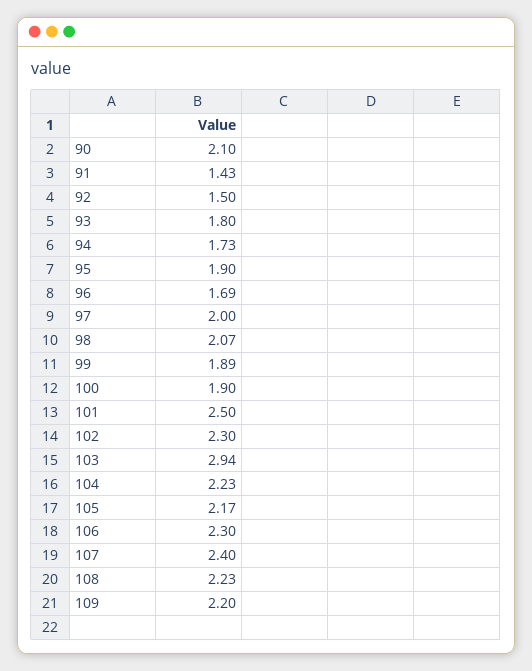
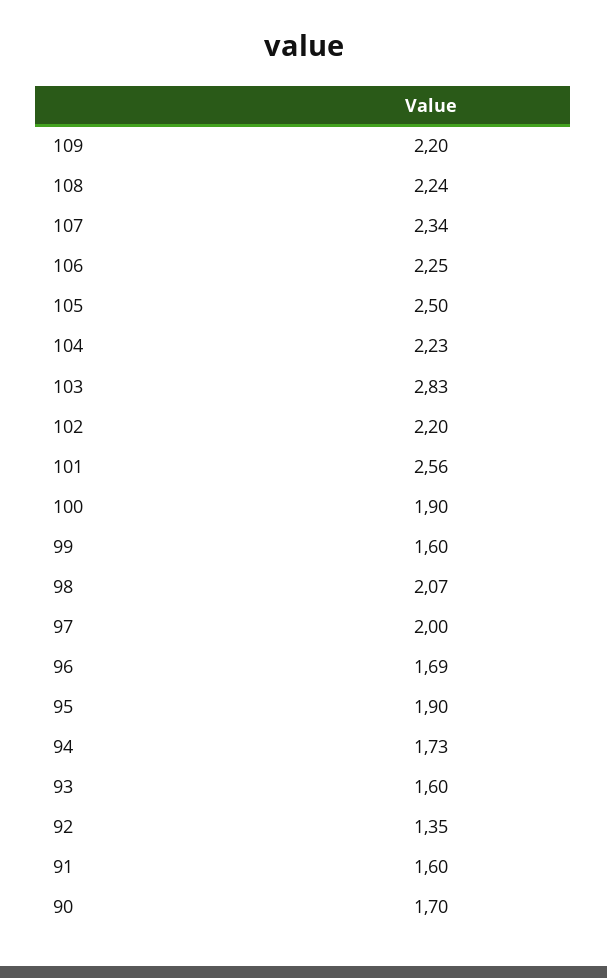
90: 2.1 -> 1.7
91: 1.43 -> 1.6
92: 1.5 -> 1.35
93: 1.8 -> 1.6
99: 1.89 -> 1.6
101: 2.5 -> 2.56
102: 2.3 -> 2.2
103: 2.94 -> 2.83
105: 2.17 -> 2.5
106: 2.3 -> 2.25
107: 2.4 -> 2.34
108: 2.23 -> 2.24

